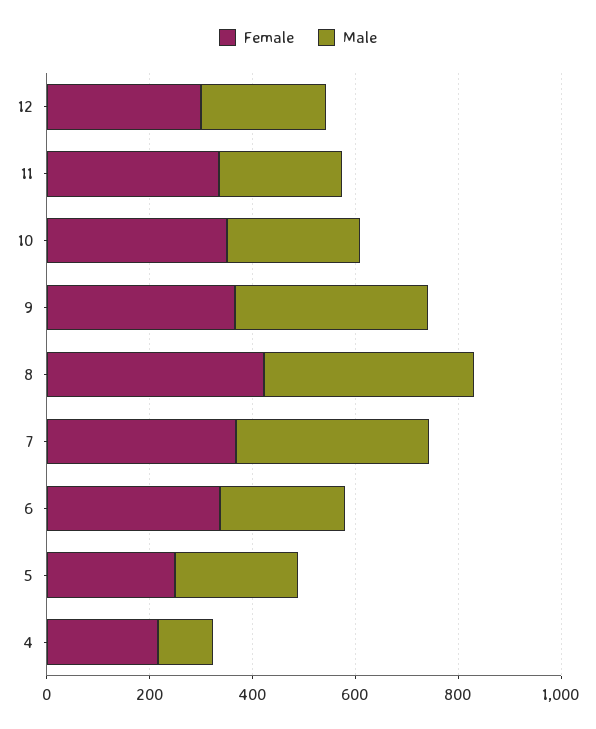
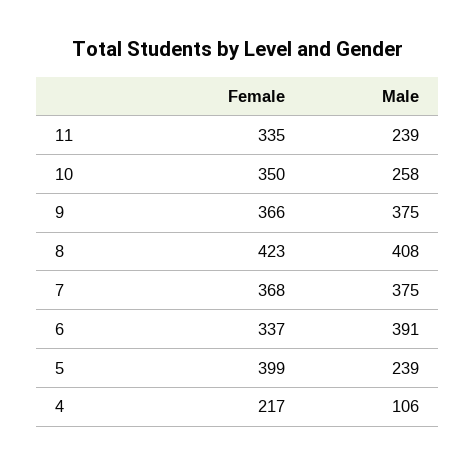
Female, 12: 300 -> none
Male, 12: 250 -> none
Male, 6: 250 -> 391
Female, 5: 250 -> 399

